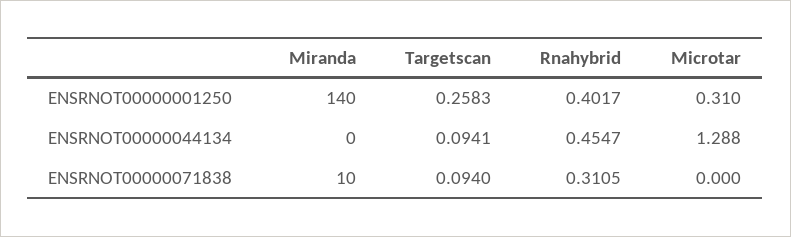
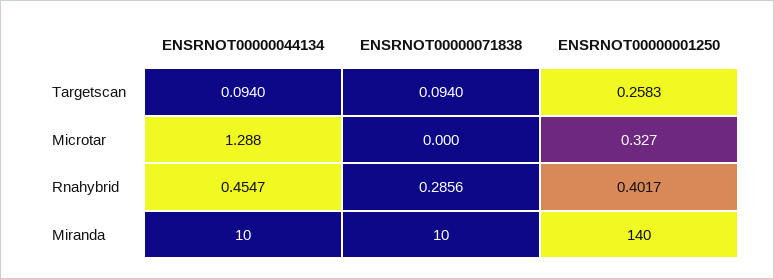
Microtar, ENSRNOT00000001250: 0.31 -> 0.327
Miranda, ENSRNOT00000044134: 0 -> 10
Targetscan, ENSRNOT00000044134: 0.0941 -> 0.094
Rnahybrid, ENSRNOT00000071838: 0.3105 -> 0.2856

